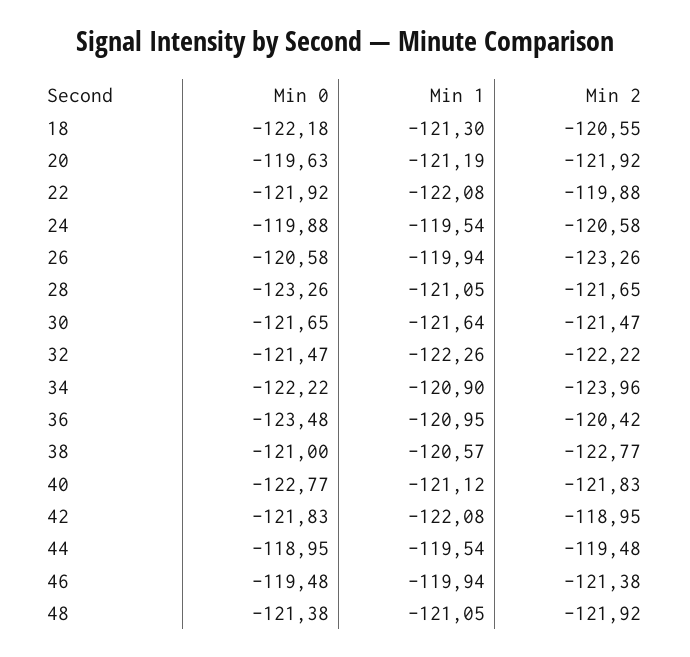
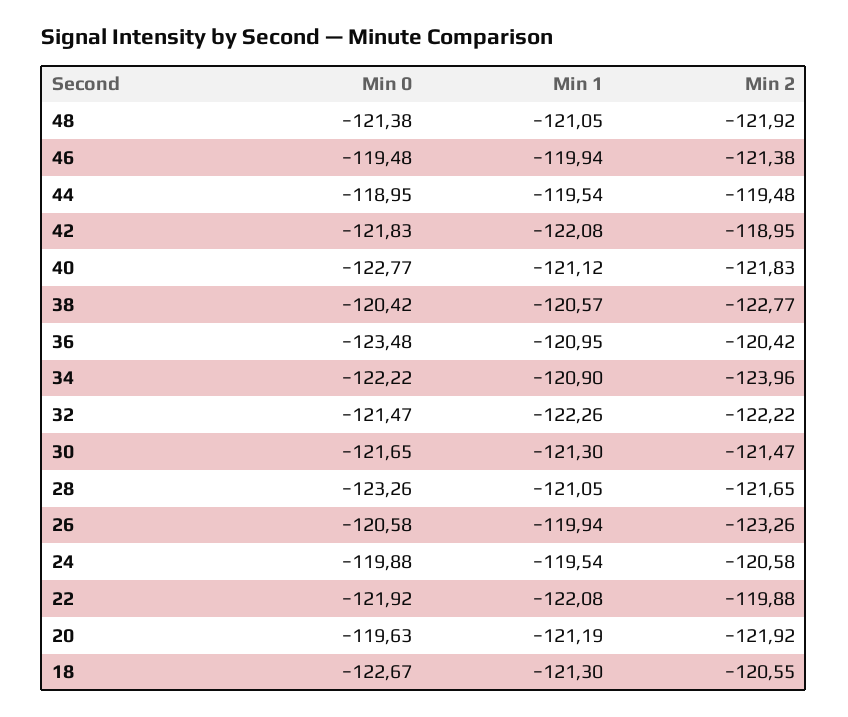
Min 0, 18: -122.18 -> -122.67
Min 1, 30: -121.64 -> -121.3
Min 0, 38: -121 -> -120.42

